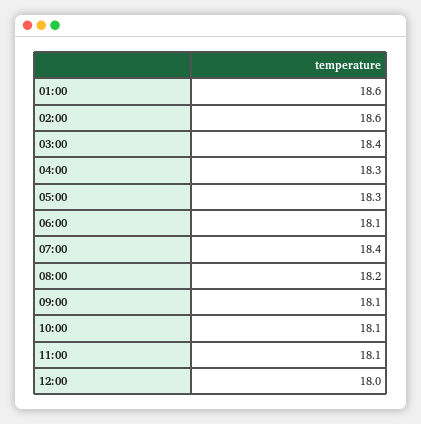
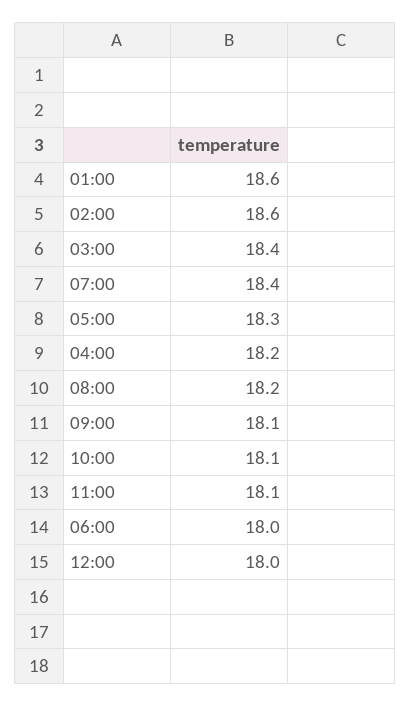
04:00: 18.3 -> 18.2
06:00: 18.1 -> 18

